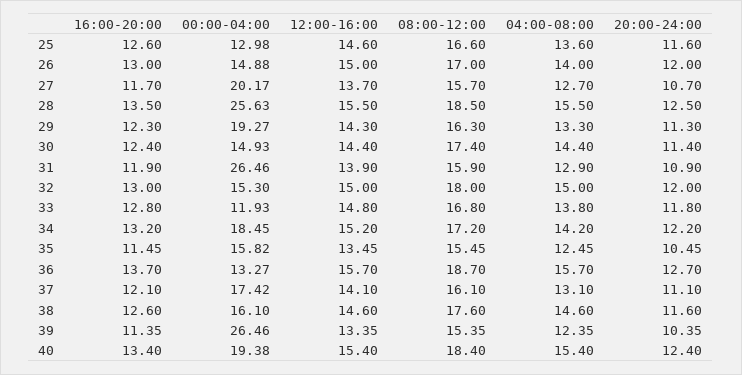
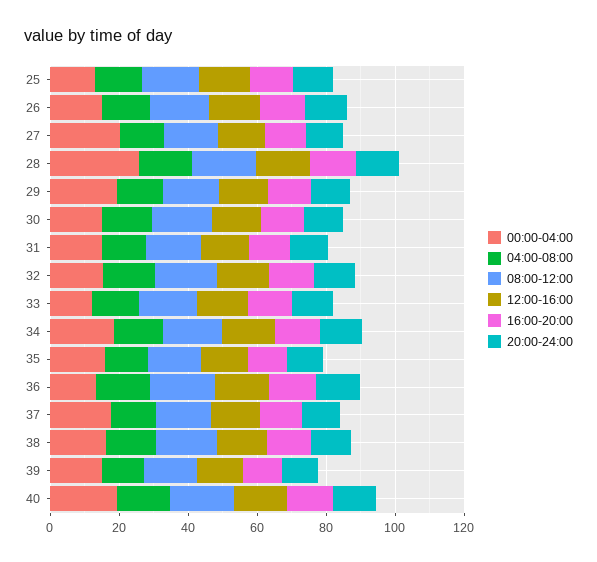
00:00-04:00, 31: 26.46 -> 15
00:00-04:00, 39: 26.46 -> 15

